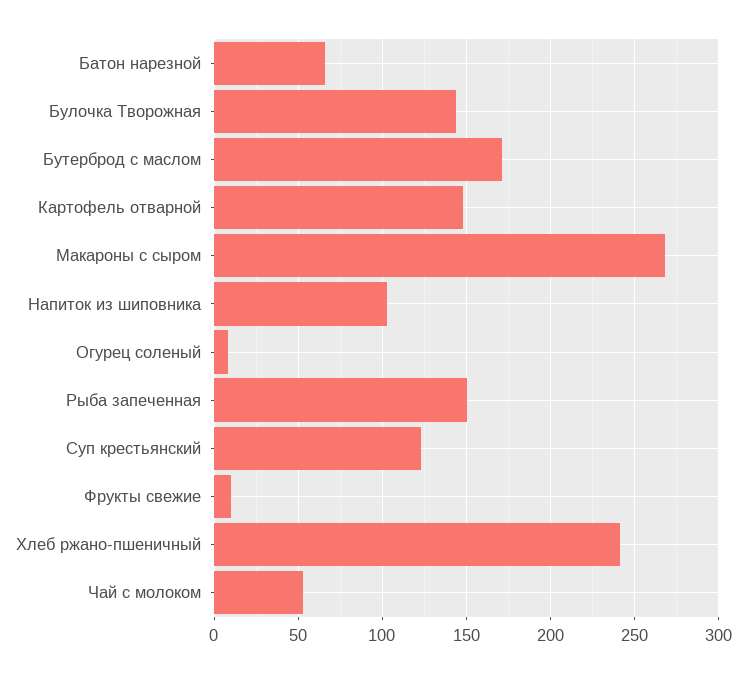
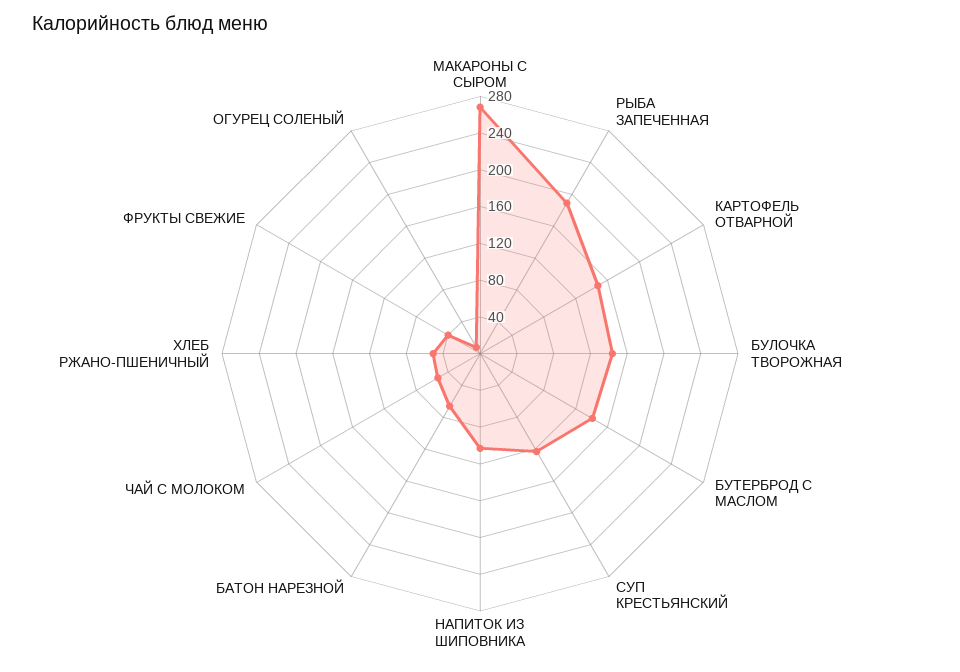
Бутерброд с маслом: 170 -> 140
Рыба запеченная: 150 -> 190
Фрукты свежие: 10 -> 40
Хлеб ржано-пшеничный: 240 -> 50

